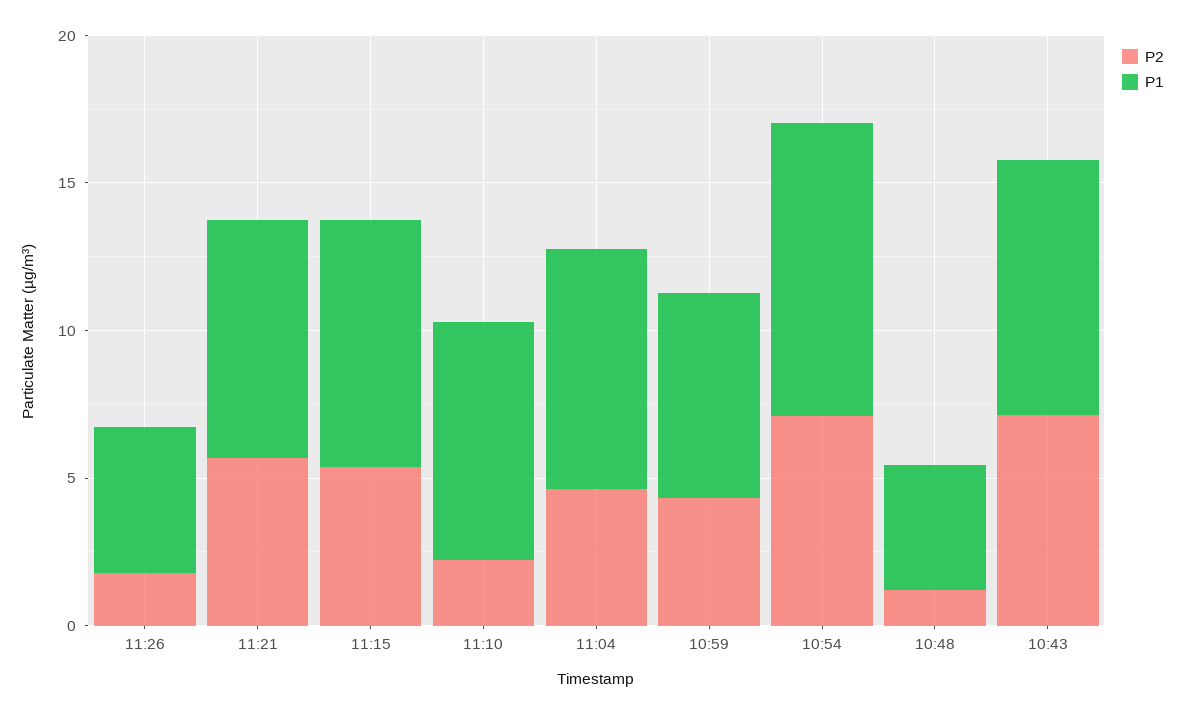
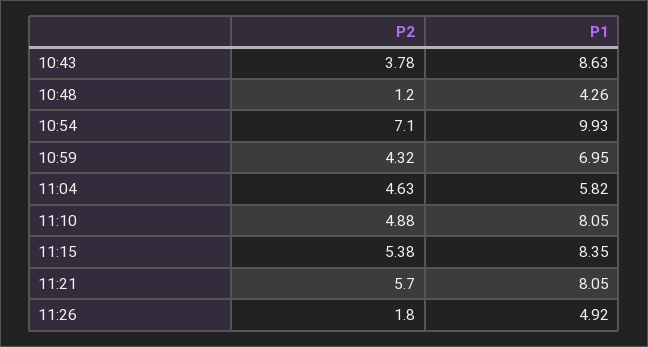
P2, 11:10: 2 -> 4.88
P1, 11:04: 8 -> 5.82
P2, 10:43: 7 -> 3.78

